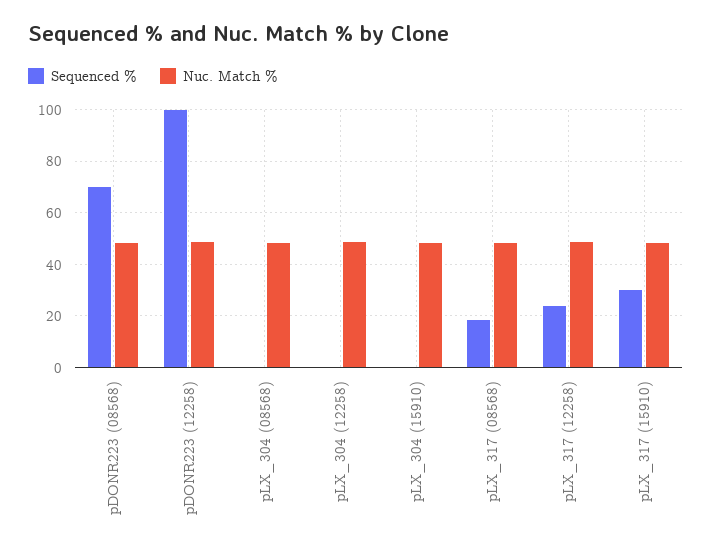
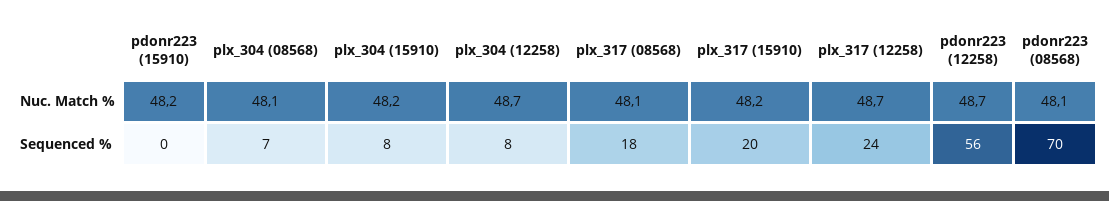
Sequenced %, pDONR223 (12258): 100 -> 56
Sequenced %, pLX_304 (08568): 0 -> 7
Sequenced %, pLX_304 (12258): 0 -> 8
Sequenced %, pLX_304 (15910): 0 -> 8
Sequenced %, pLX_317 (15910): 30 -> 20
Nuc. Match %, pdonr223 (15910): none -> 48.2
Sequenced %, pdonr223 (15910): none -> 0

